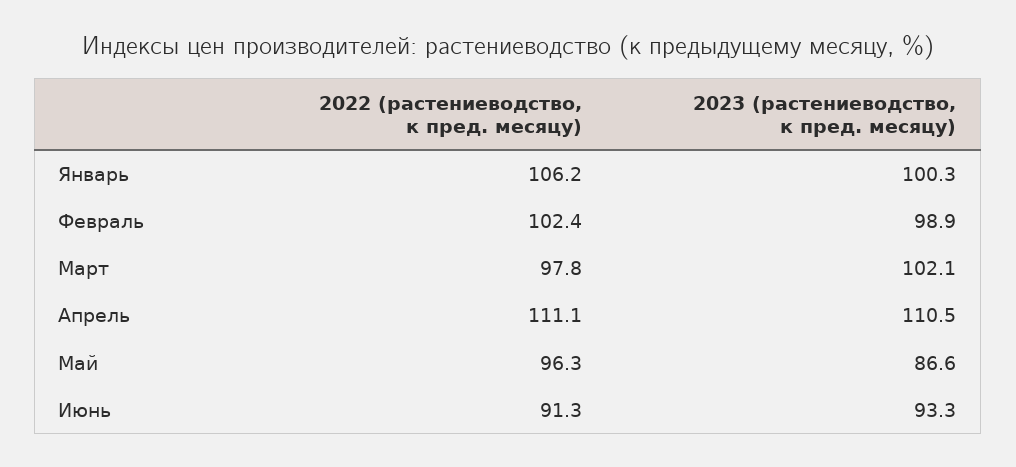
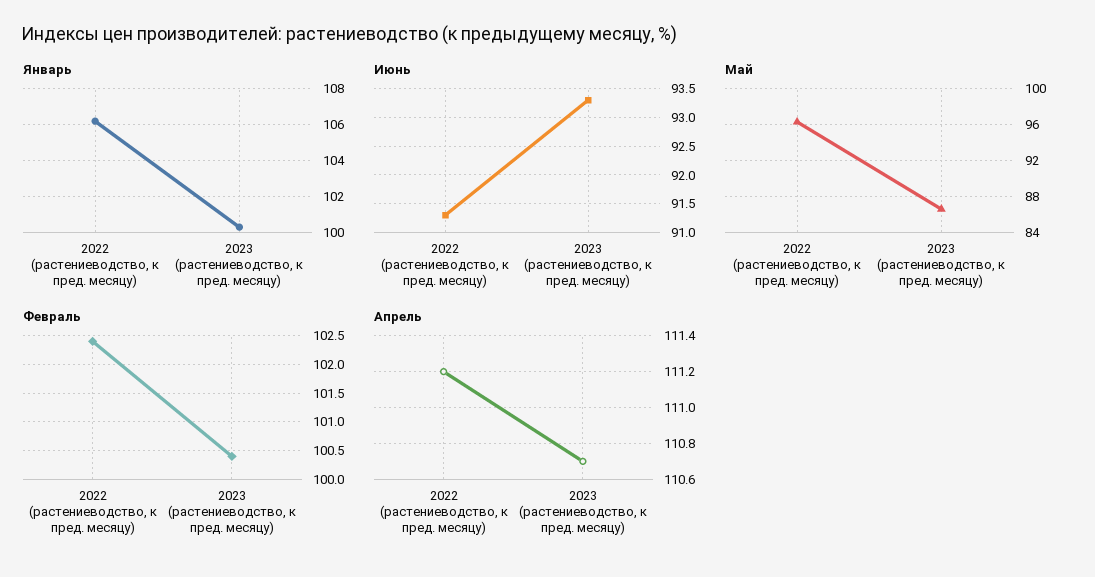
Февраль, 2023 (растениеводство, к пред. месяцу): 98.9 -> 100.5
Март, 2022 (растениеводство, к пред. месяцу): 97.8 -> none
Март, 2023 (растениеводство, к пред. месяцу): 102.1 -> none
Апрель, 2022 (растениеводство, к пред. месяцу): 111.1 -> 111.2
Апрель, 2023 (растениеводство, к пред. месяцу): 110.5 -> 110.7

